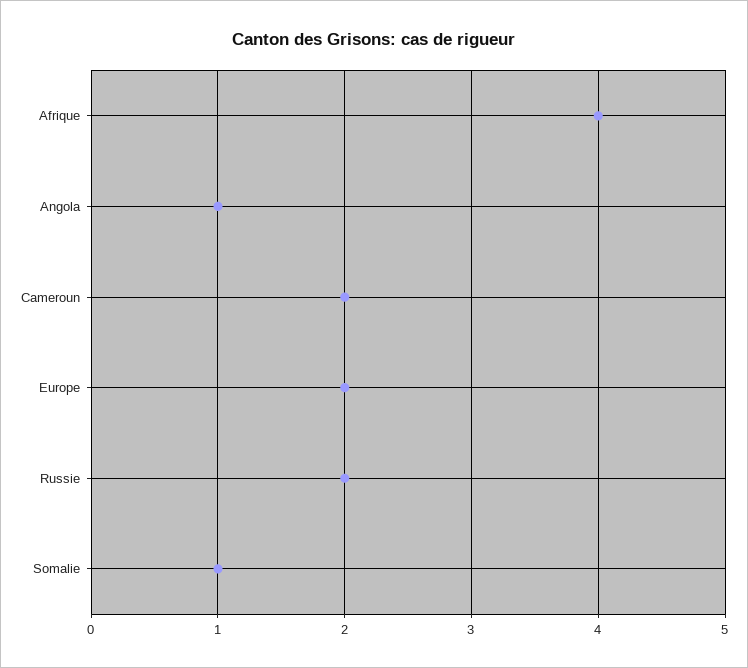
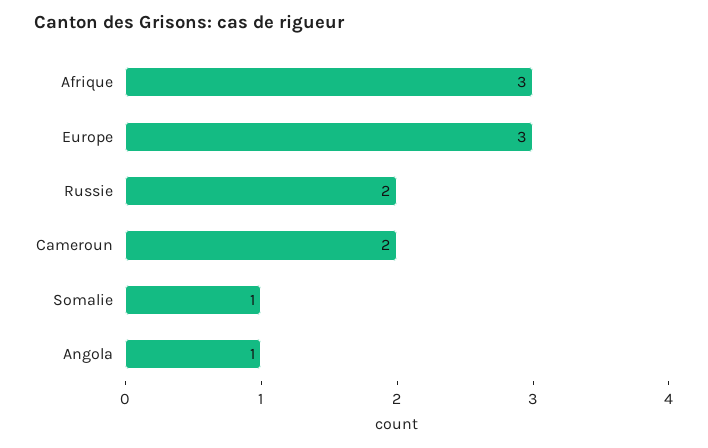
Afrique: 4 -> 3
Europe: 2 -> 3

